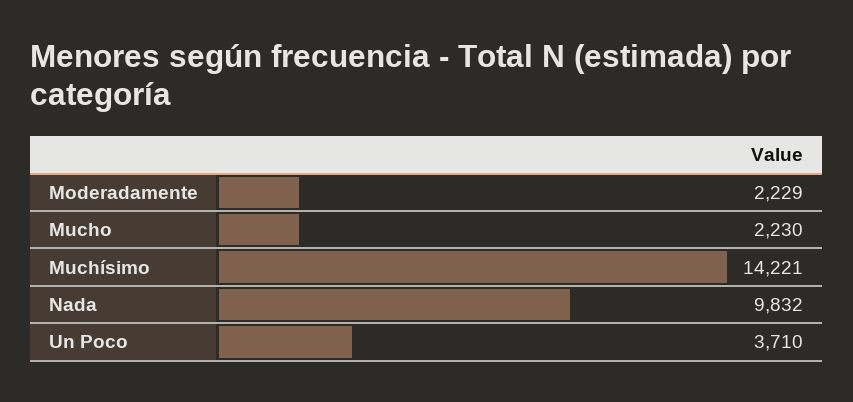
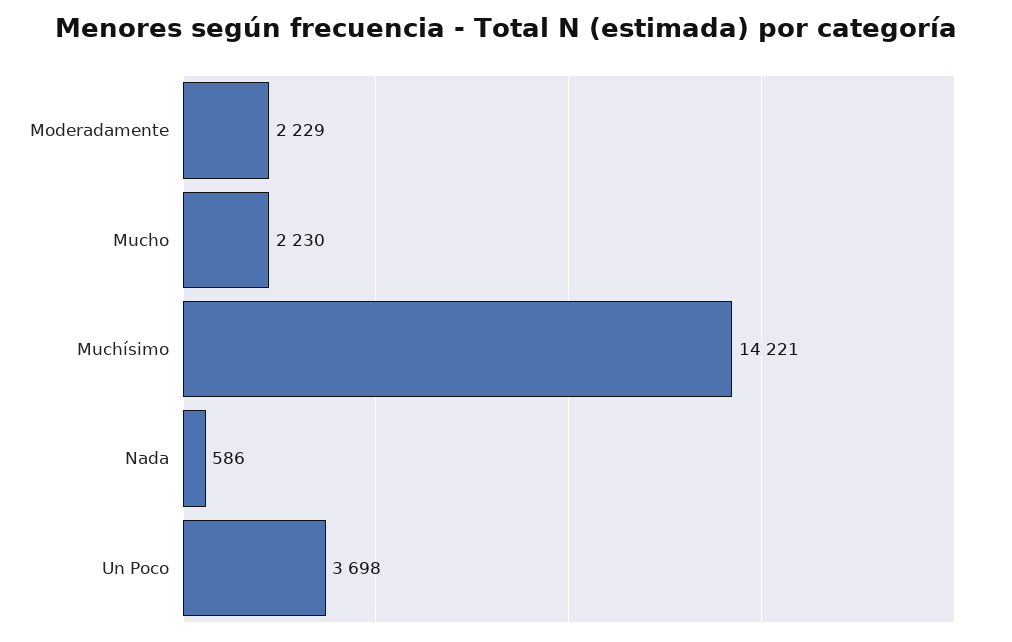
Nada: 9832 -> 586
Un Poco: 3710 -> 3698

